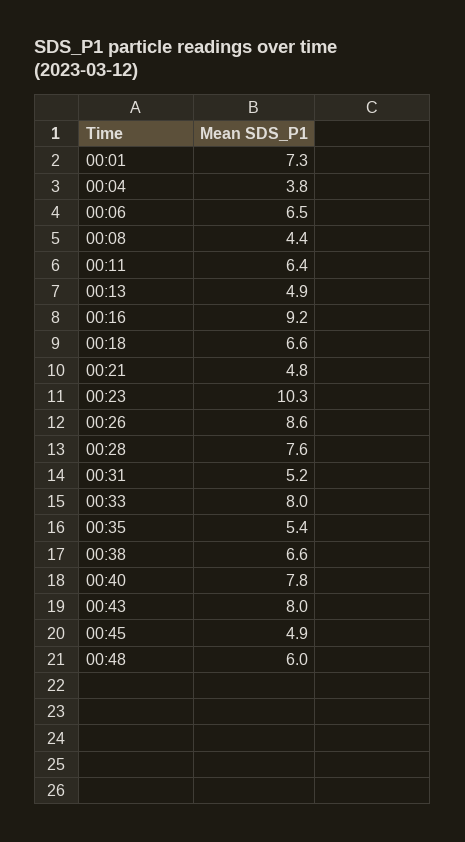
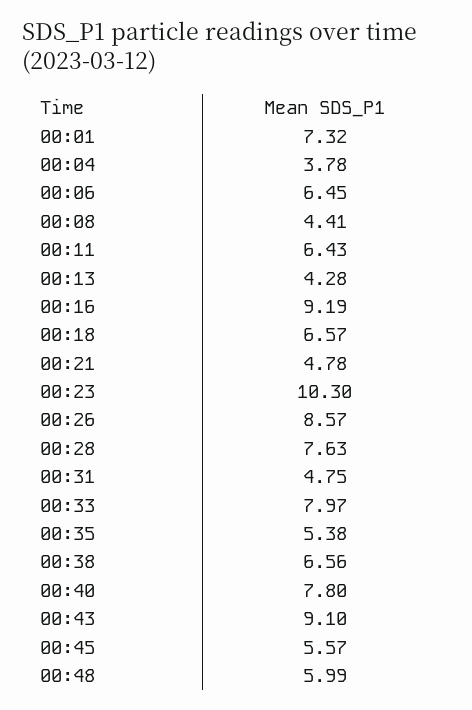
00:13: 4.9 -> 4.28
00:31: 5.2 -> 4.75
00:43: 8 -> 9.1
00:45: 4.9 -> 5.57

